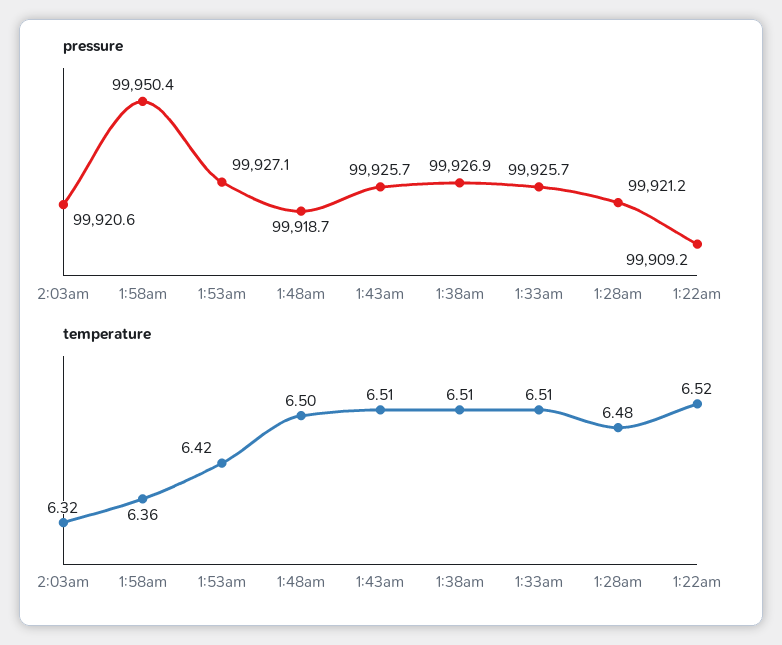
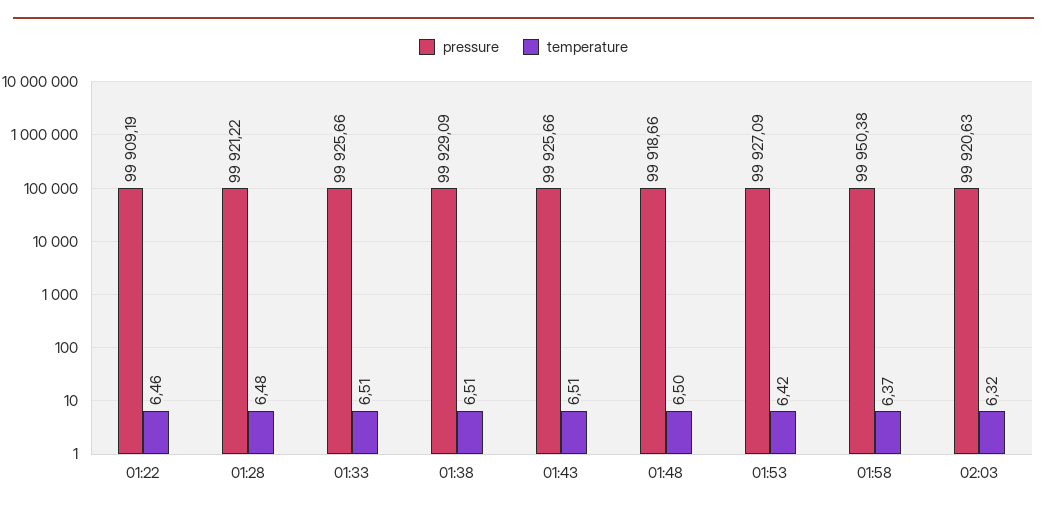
pressure, 1:38am: 99926.9 -> 99929.09
temperature, 1:58am: 6.36 -> 6.37
temperature, 1:22am: 6.52 -> 6.46

